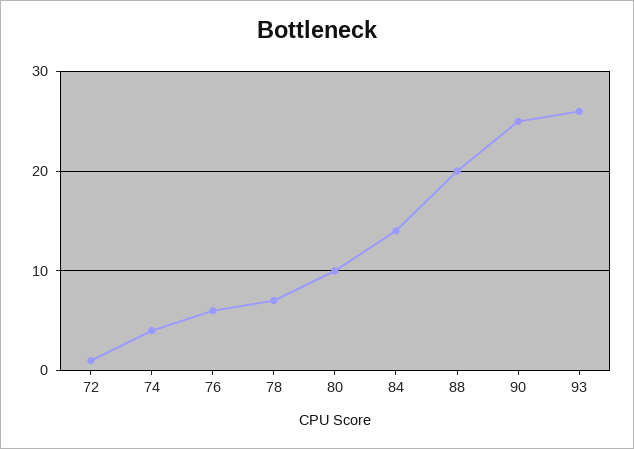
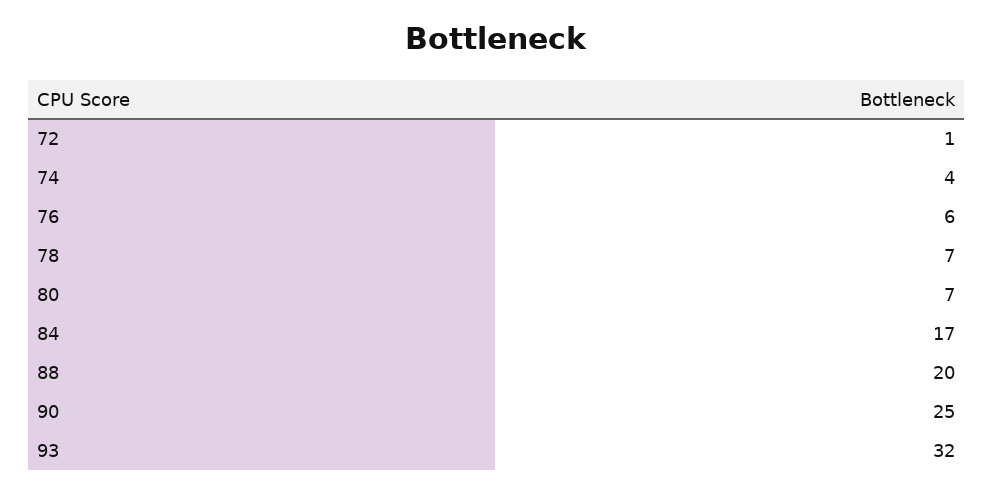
80: 10 -> 7
84: 14 -> 17
93: 26 -> 32

